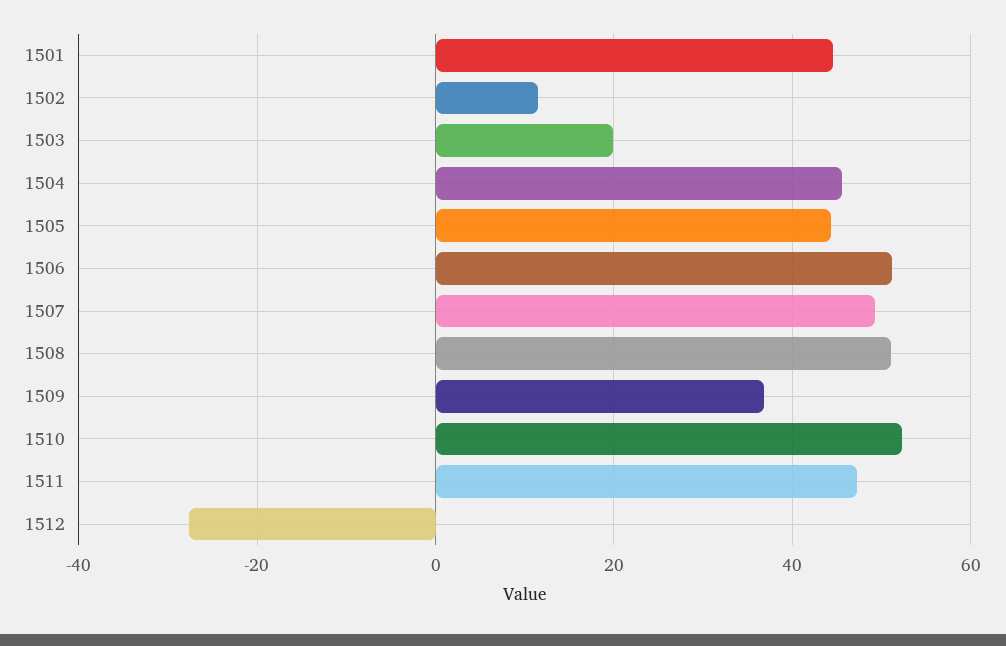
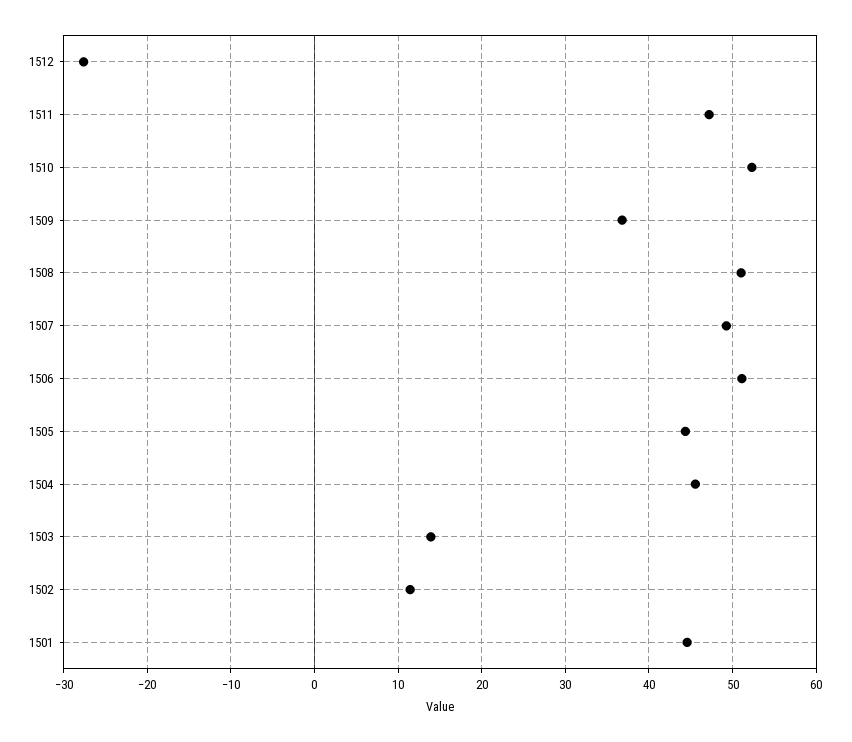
1503: 20 -> 14

